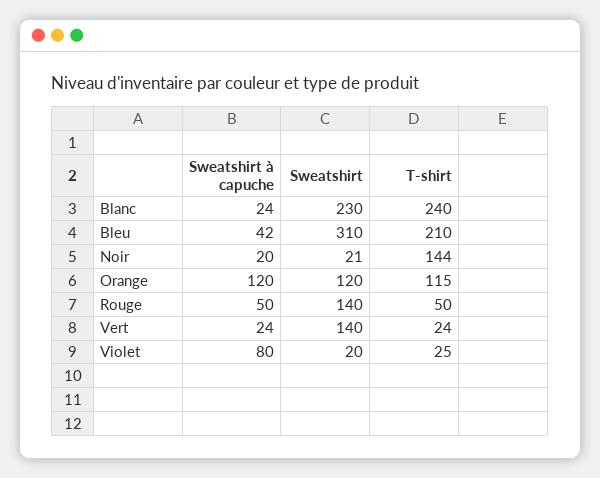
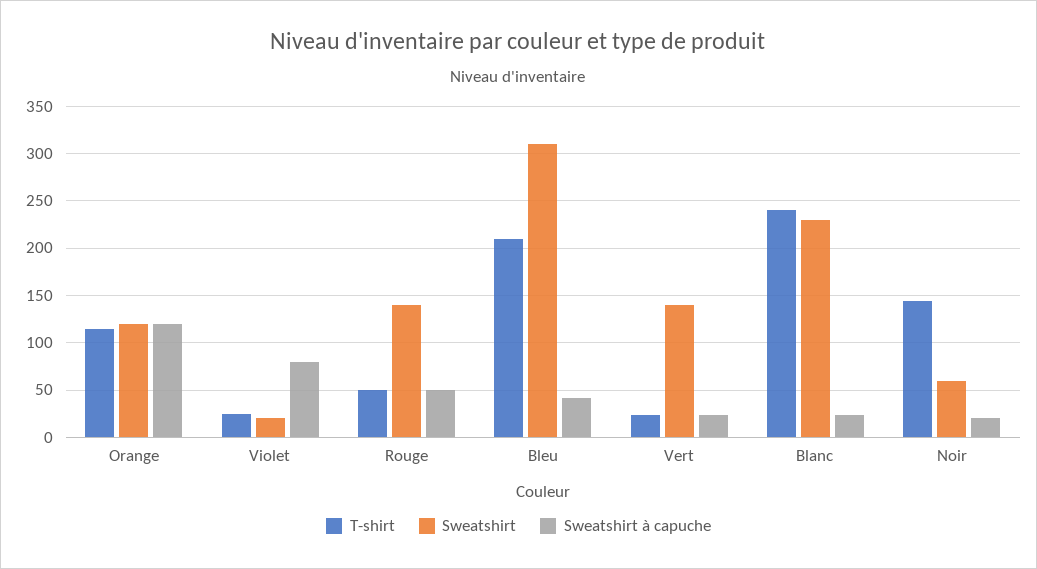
Sweatshirt, Noir: 21 -> 60

